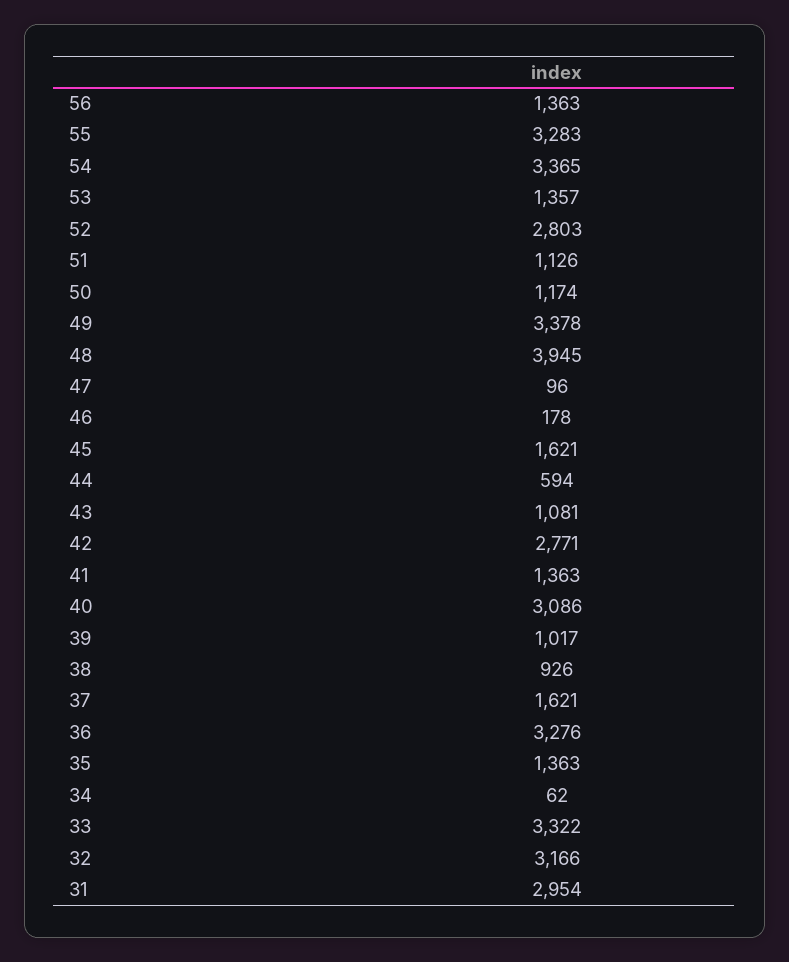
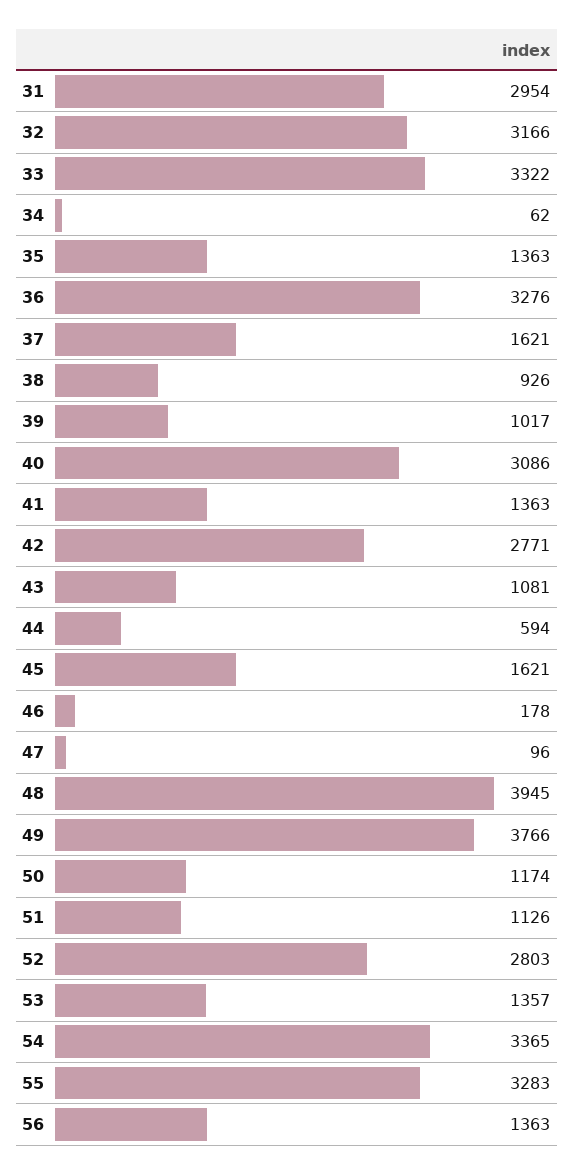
49: 3378 -> 3766

